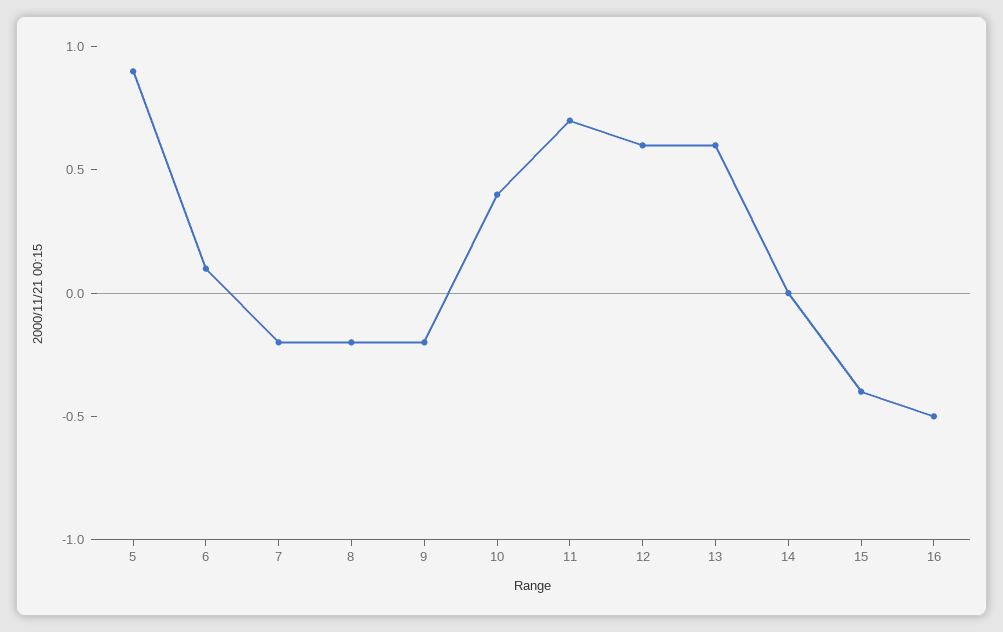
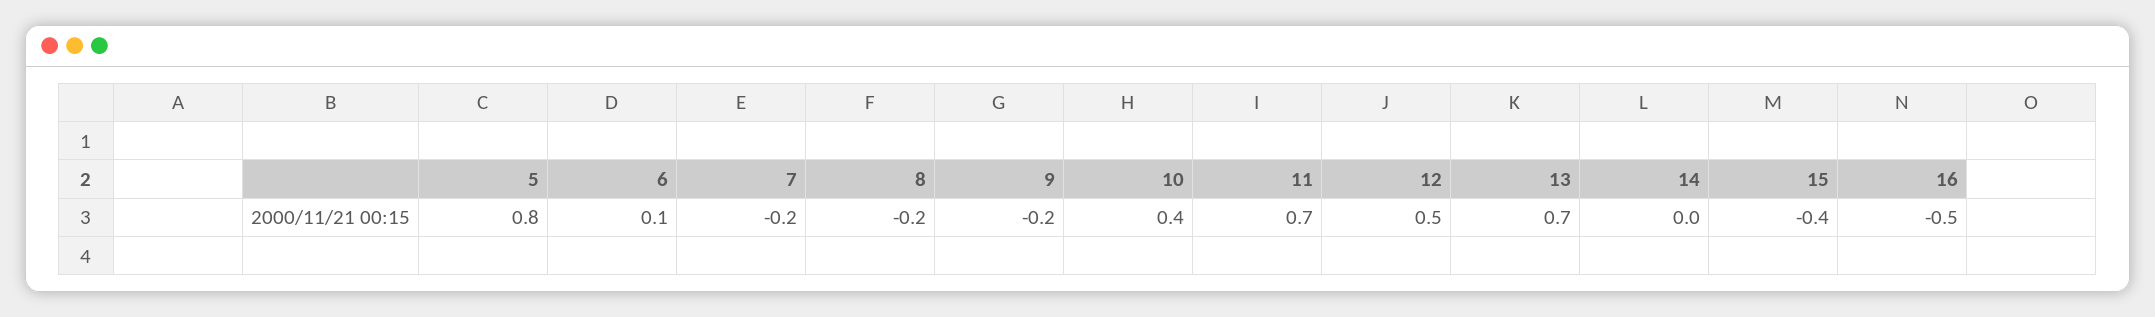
5: 0.9 -> 0.8
12: 0.6 -> 0.5
13: 0.6 -> 0.7

